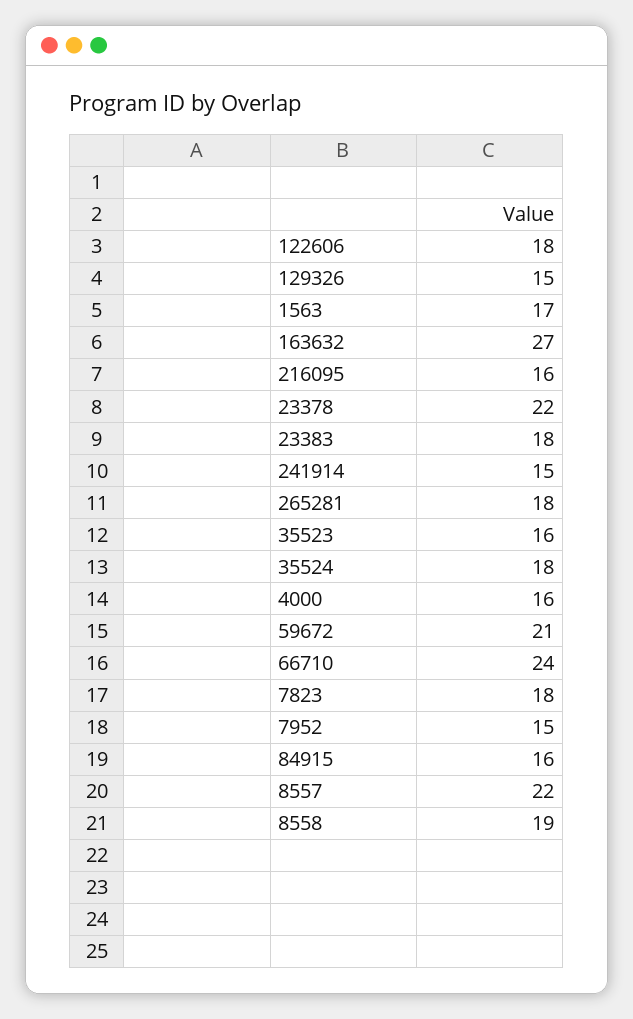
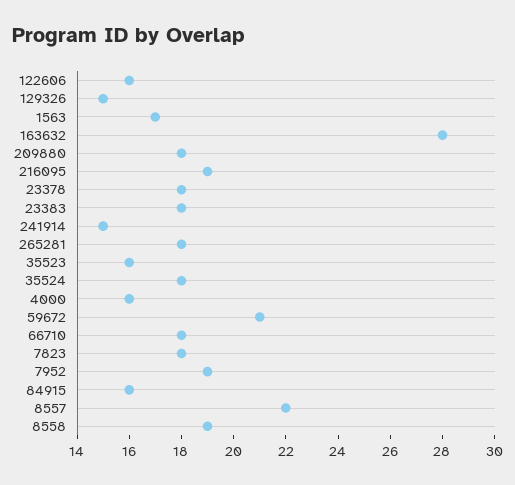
122606: 18 -> 16
163632: 27 -> 28
216095: 16 -> 19
23378: 22 -> 18
66710: 24 -> 18
7952: 15 -> 19
209880: none -> 18

